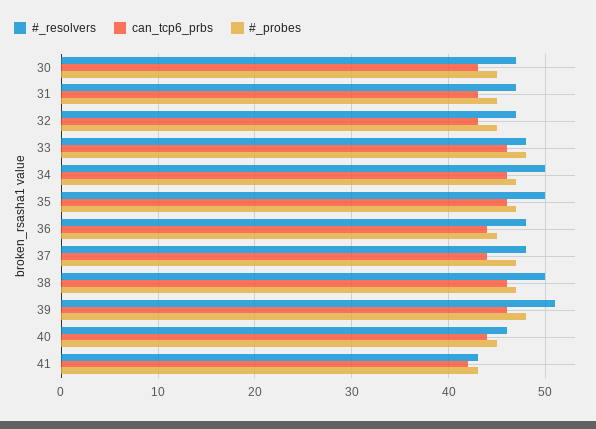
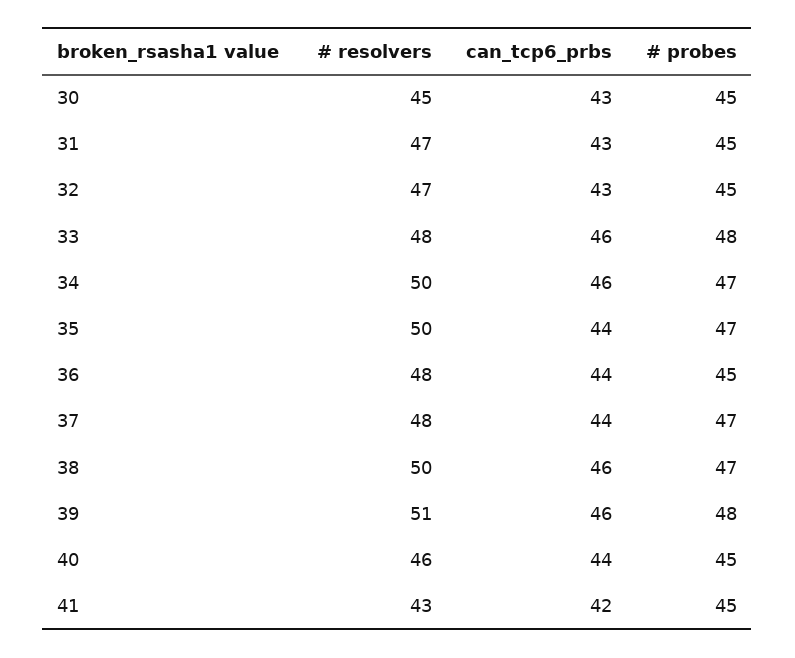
#_resolvers, 30: 47 -> 45
can_tcp6_prbs, 35: 46 -> 44
#_probes, 41: 43 -> 45

